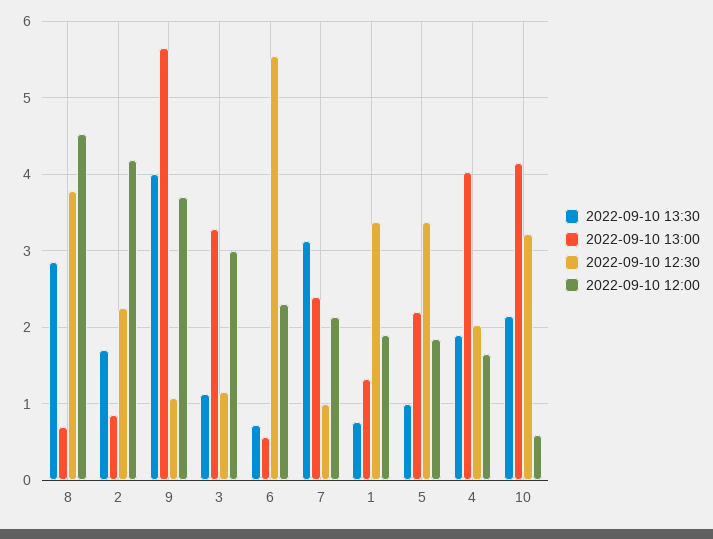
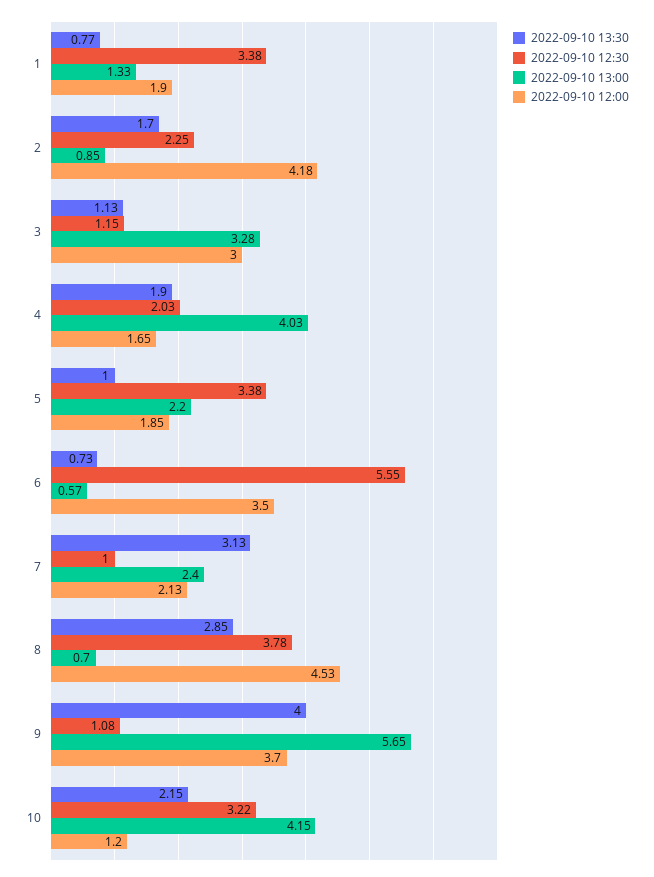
2022-09-10 12:00, 6: 2.3 -> 3.5
2022-09-10 12:00, 10: 0.6 -> 1.2

